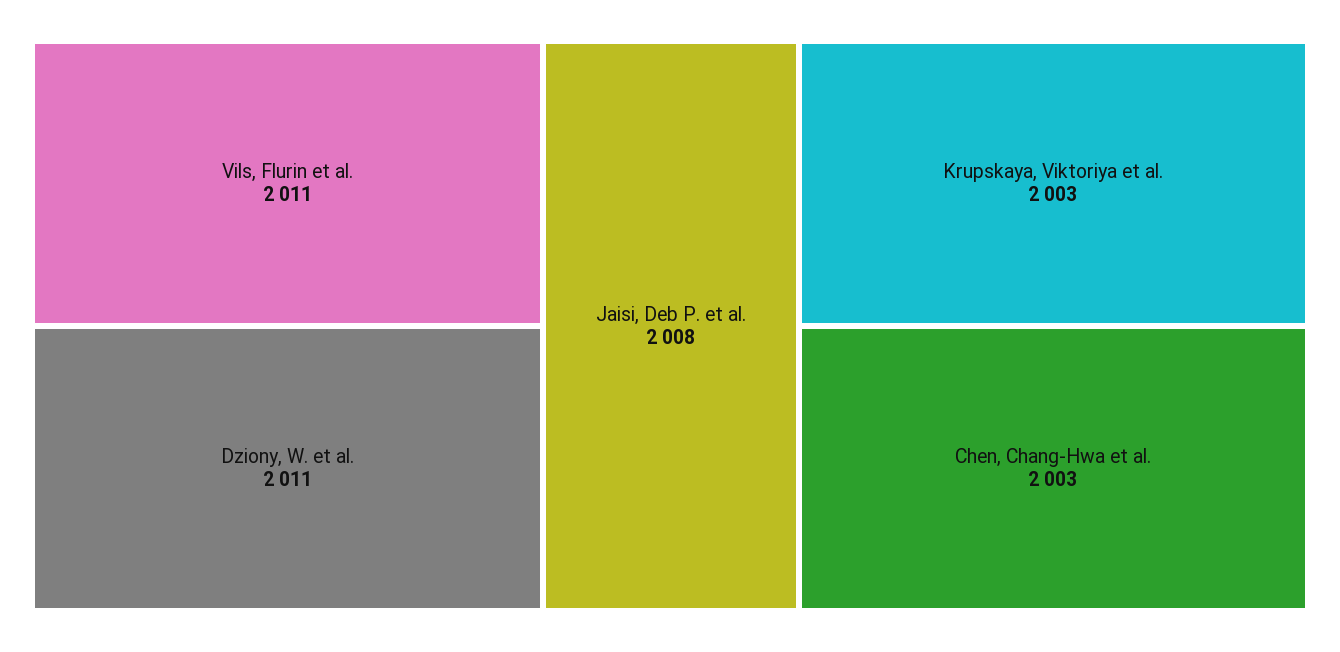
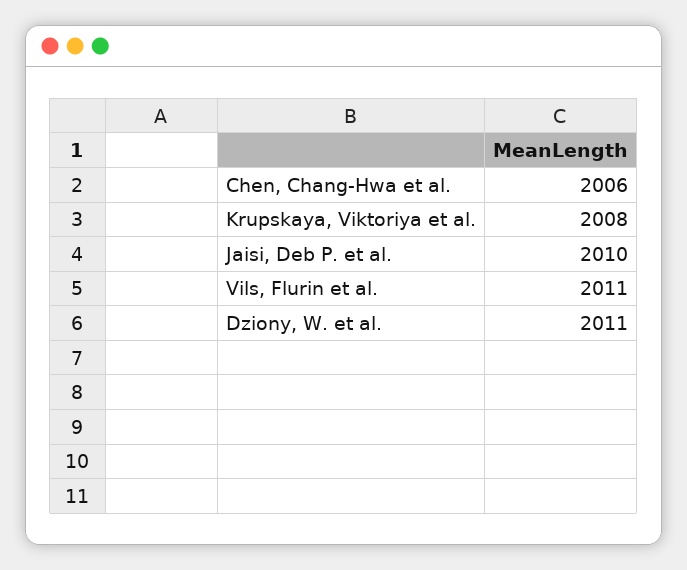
Jaisi, Deb P. et al.: 2008 -> 2010
Krupskaya, Viktoriya et al.: 2003 -> 2008
Chen, Chang-Hwa et al.: 2003 -> 2006

